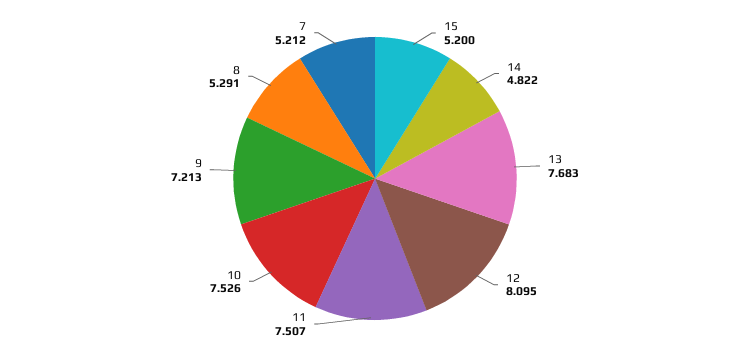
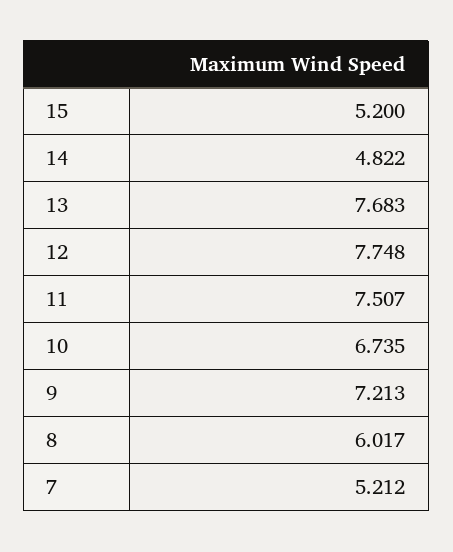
12: 8.095 -> 7.748
10: 7.526 -> 6.735
8: 5.291 -> 6.017

